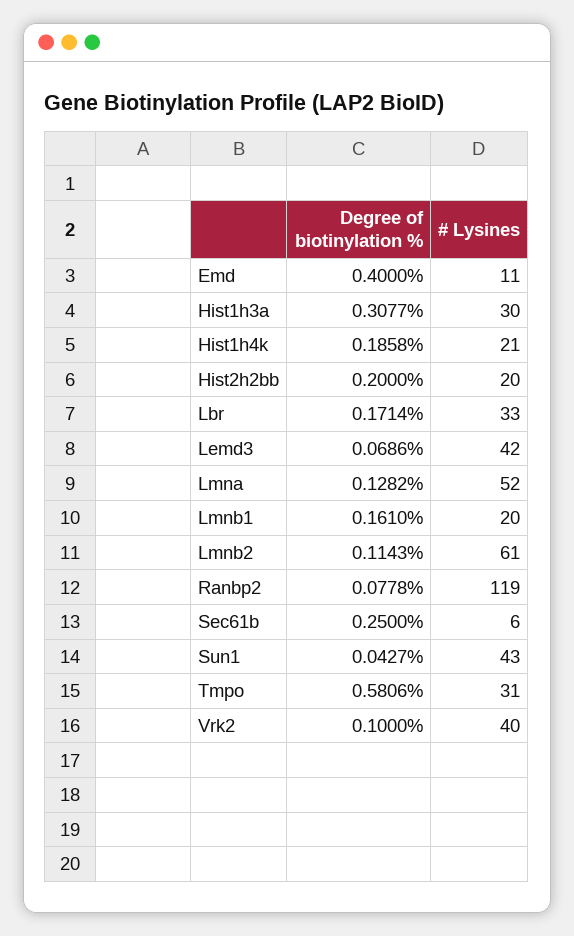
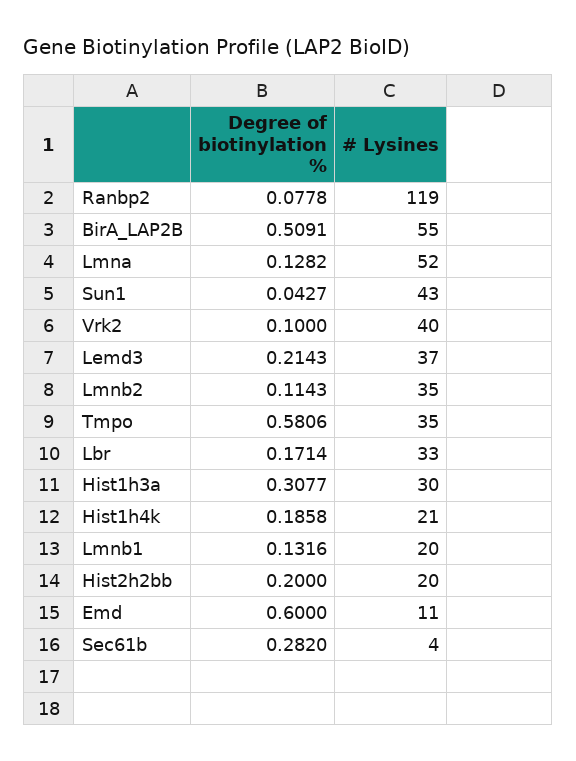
Degree of biotinylation %, Emd: 0.4 -> 0.6
Degree of biotinylation %, Lemd3: 0.0686 -> 0.2143
# Lysines, Lemd3: 42 -> 37
Degree of biotinylation %, Lmnb1: 0.161 -> 0.1316
# Lysines, Lmnb2: 61 -> 35
Degree of biotinylation %, Sec61b: 0.25 -> 0.282
# Lysines, Sec61b: 6 -> 4
# Lysines, Tmpo: 31 -> 35
Degree of biotinylation %, BirA_LAP2B: none -> 0.5091
# Lysines, BirA_LAP2B: none -> 55

